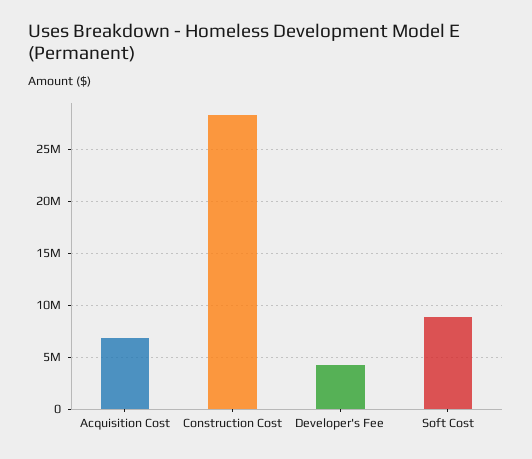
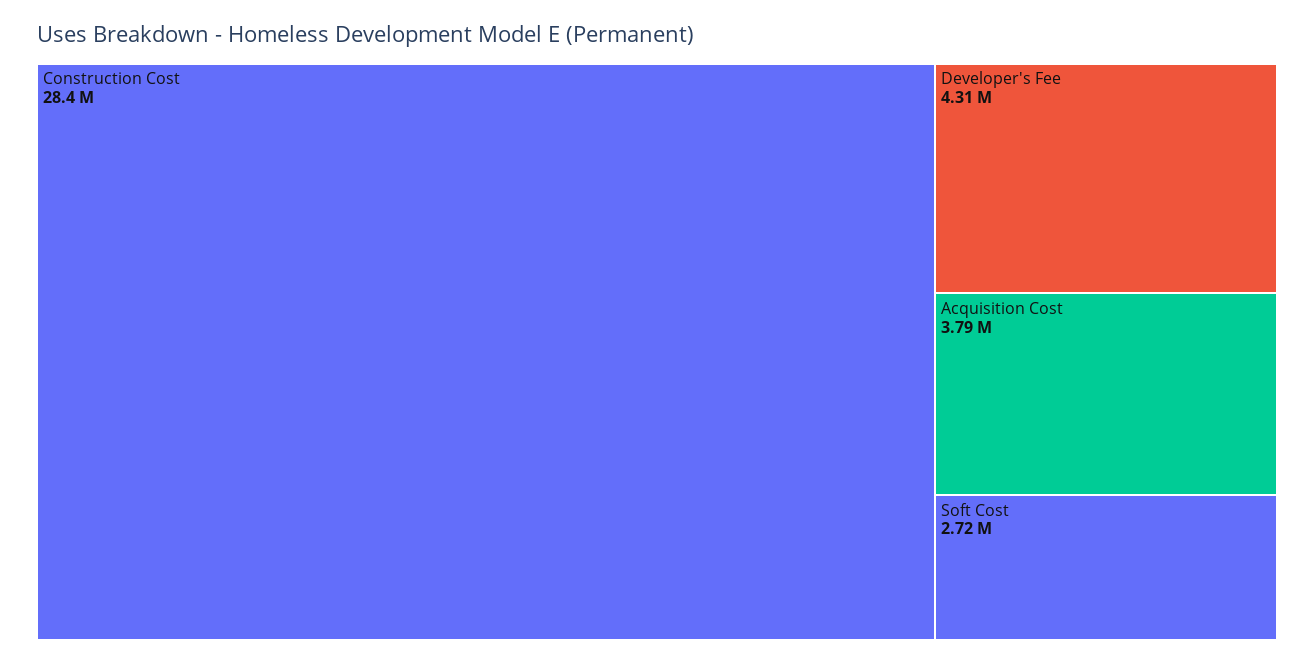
Acquisition Cost: 7000000 -> 3790000
Soft Cost: 9000000 -> 2720000

